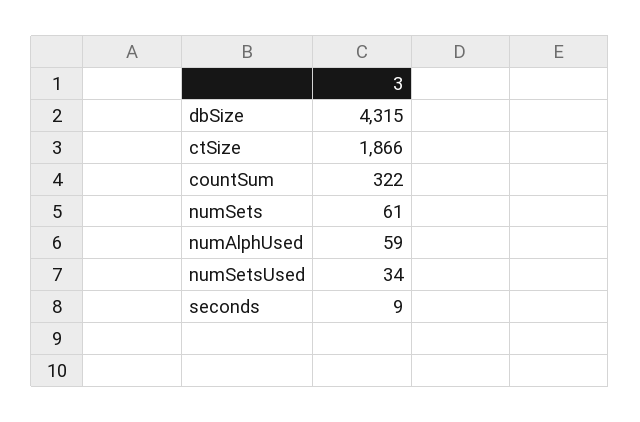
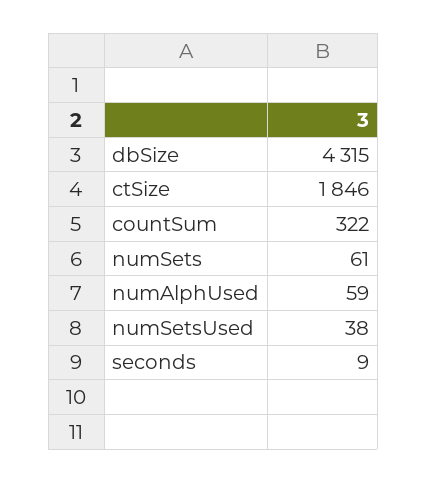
ctSize: 1866 -> 1846
numSetsUsed: 34 -> 38

